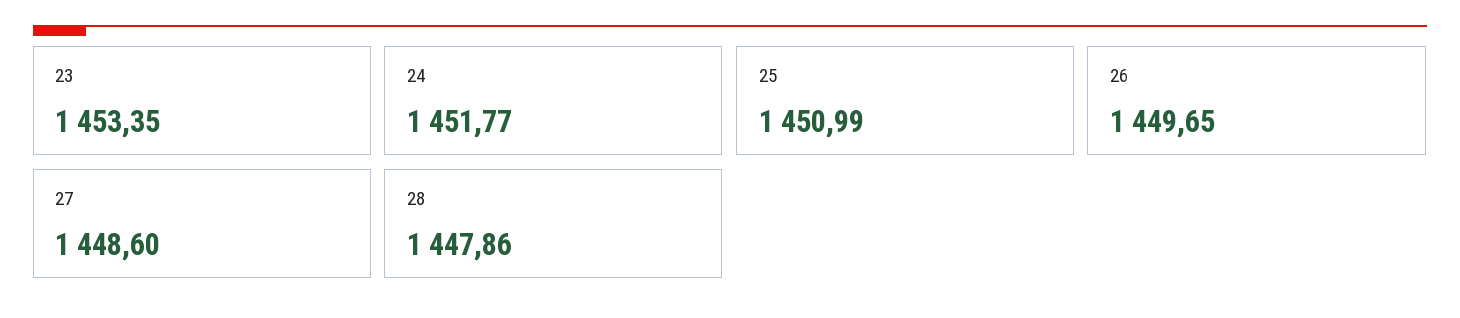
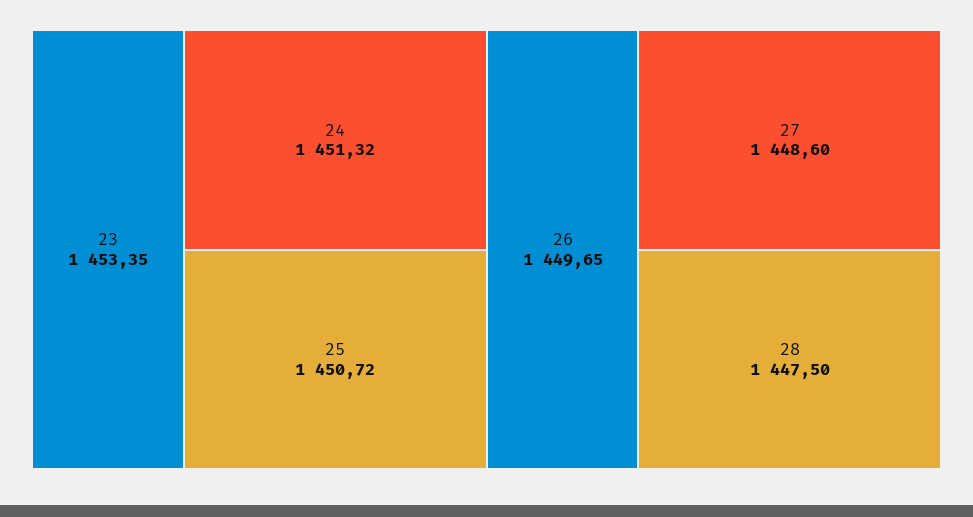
24: 1451.77 -> 1451.32
25: 1450.99 -> 1450.72
28: 1447.86 -> 1447.5

